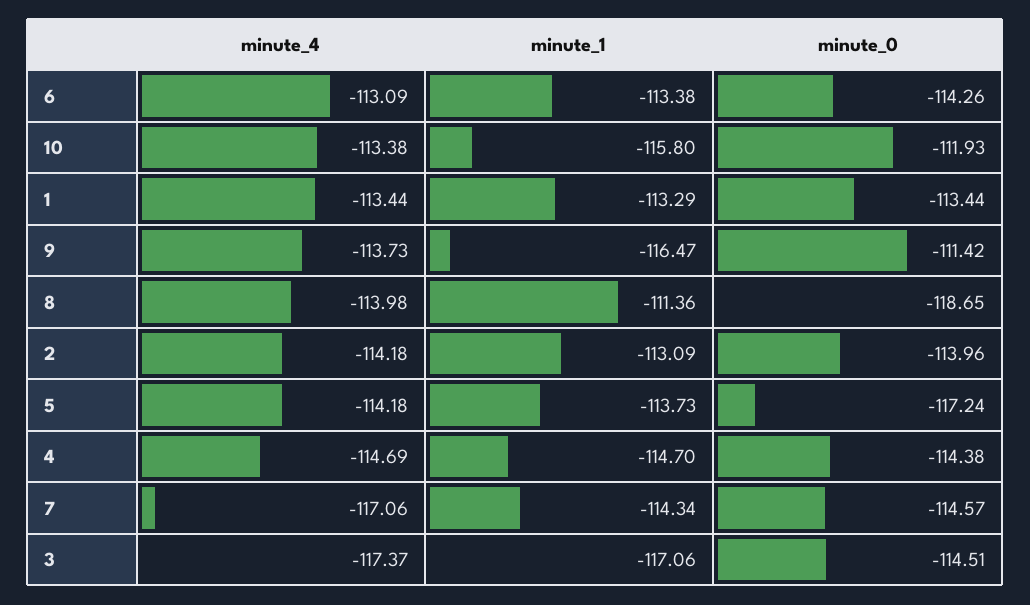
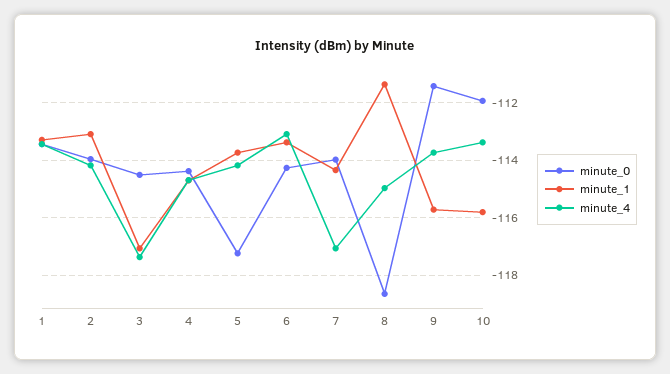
minute_1, 9: -116.47 -> -115.75
minute_4, 8: -113.98 -> -115
minute_0, 7: -114.57 -> -114

